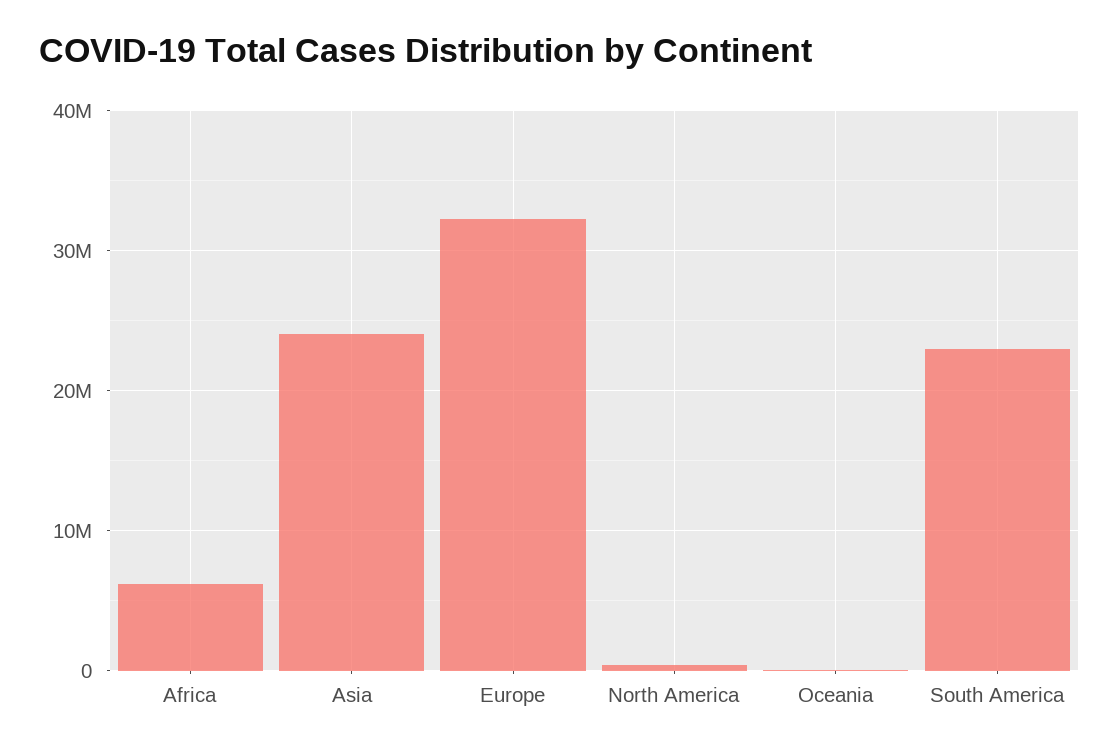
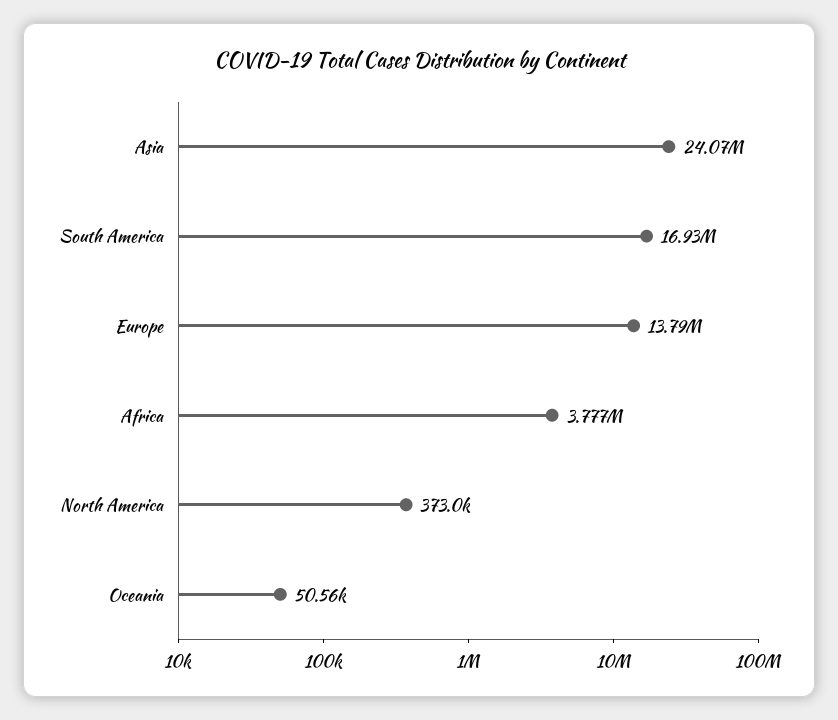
Africa: 6000000 -> 3777000
Europe: 32000000 -> 13790000
South America: 23000000 -> 16930000

